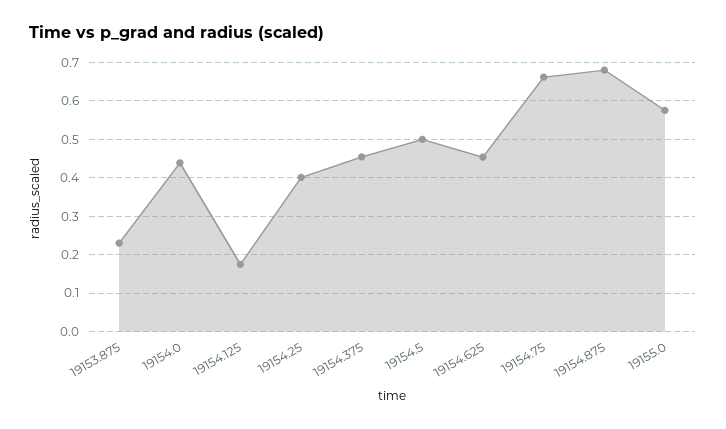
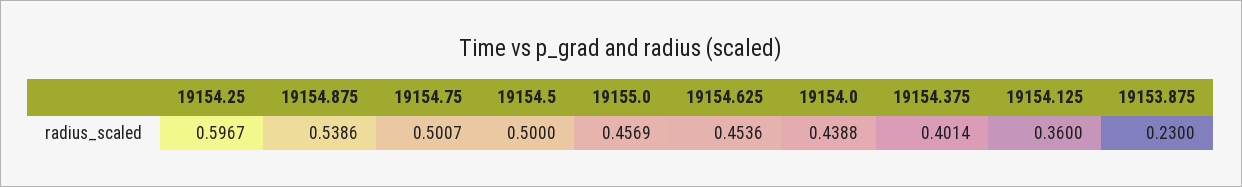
19154.125: 0.18 -> 0.36
19154.25: 0.4 -> 0.5967
19154.375: 0.46 -> 0.4014
19154.75: 0.66 -> 0.5007
19154.875: 0.68 -> 0.5386
19155.0: 0.58 -> 0.4569

